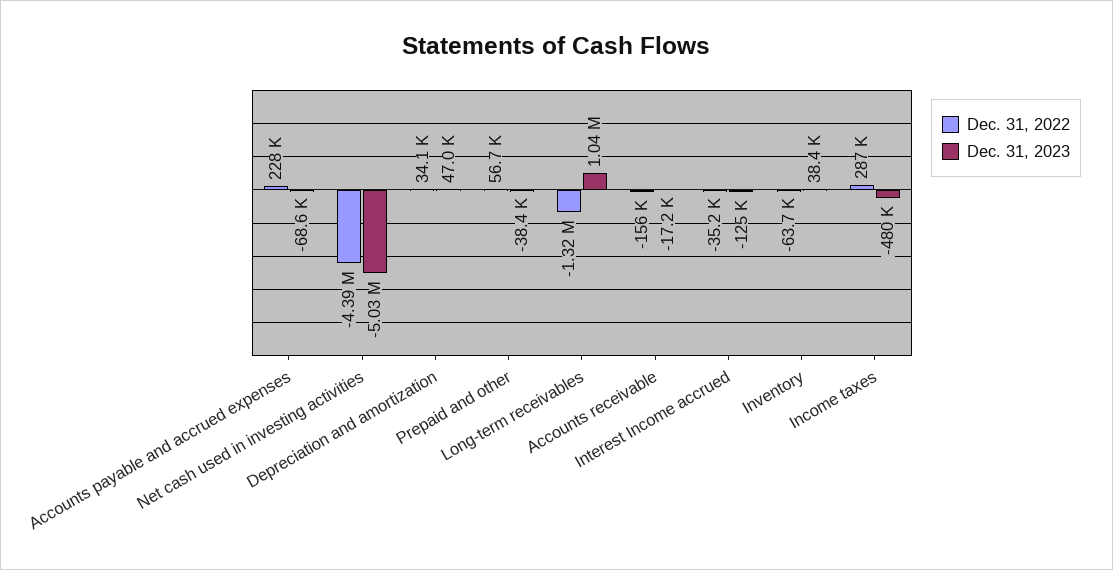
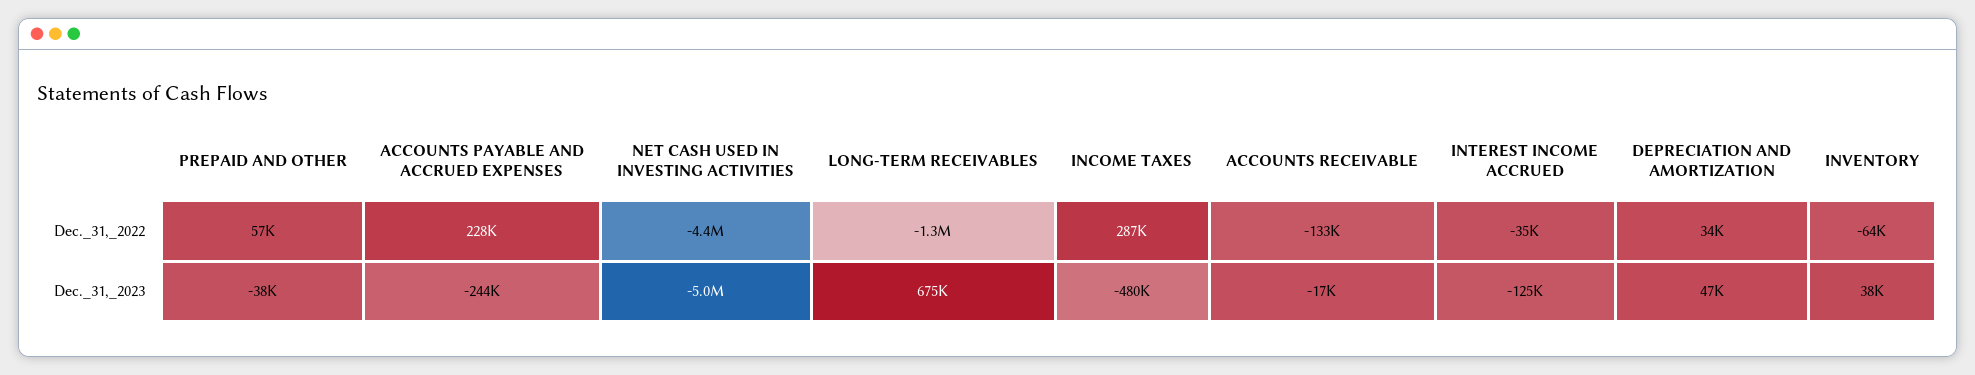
Dec. 31, 2023, Accounts payable and accrued expenses: -68600 -> -244000
Dec. 31, 2023, Long-term receivables: 1040000 -> 675000
Dec. 31, 2022, Accounts receivable: -156000 -> -133000

